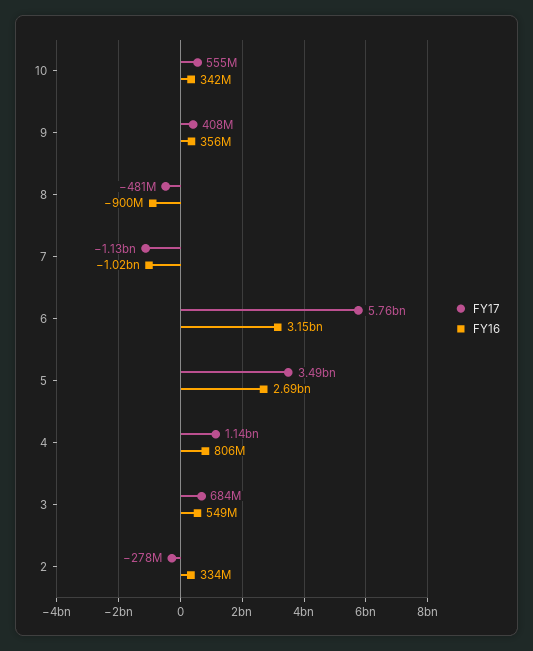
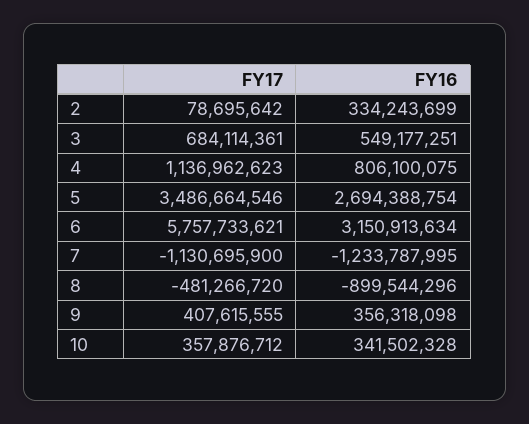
FY17, 10: 555000000 -> 357876712
FY16, 7: -1020000000 -> -1233787995
FY17, 2: -278000000 -> 78695642

